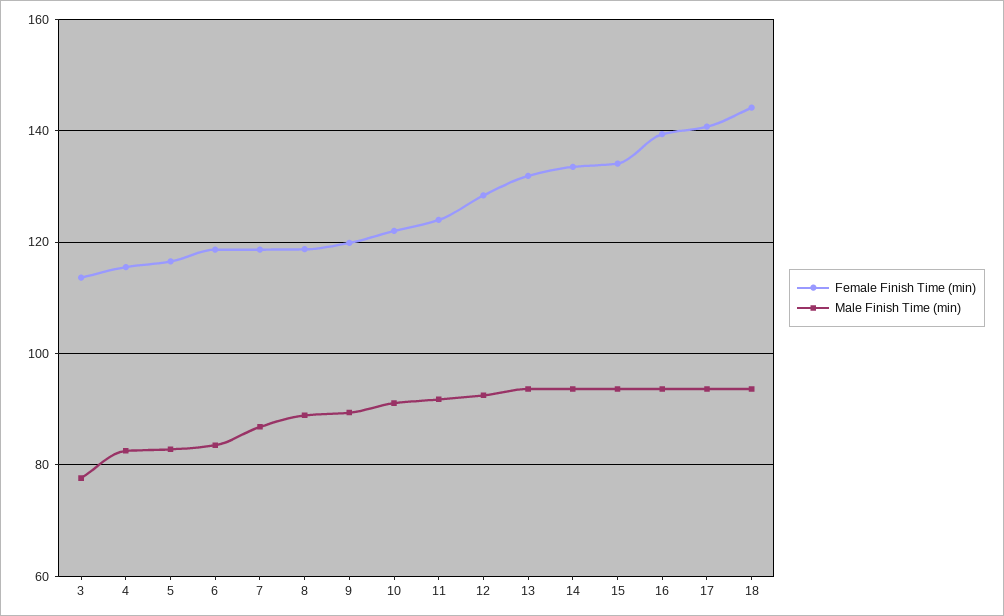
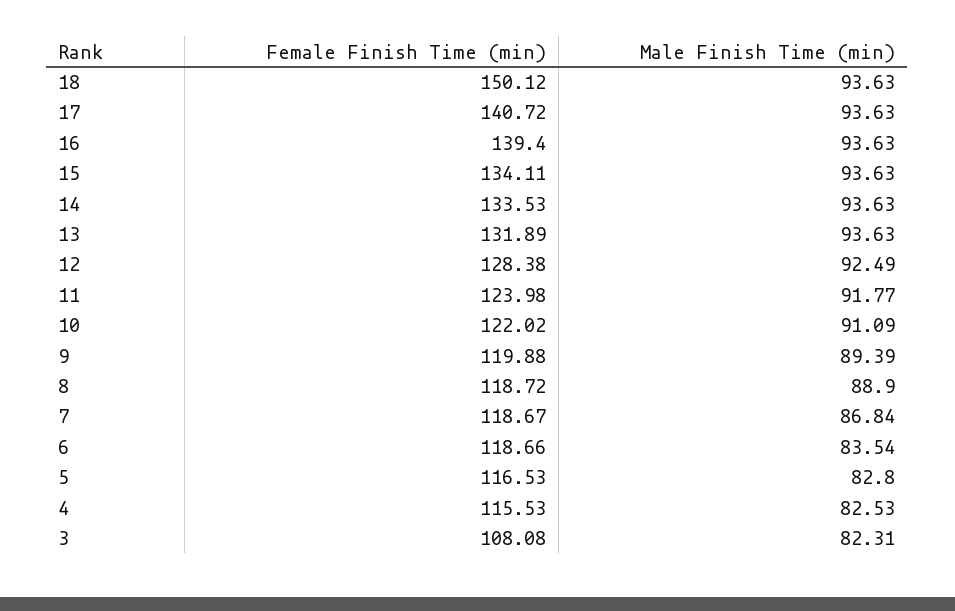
Female Finish Time (min), 3: 114 -> 108.08
Male Finish Time (min), 3: 78 -> 82.31
Female Finish Time (min), 18: 144 -> 150.12

